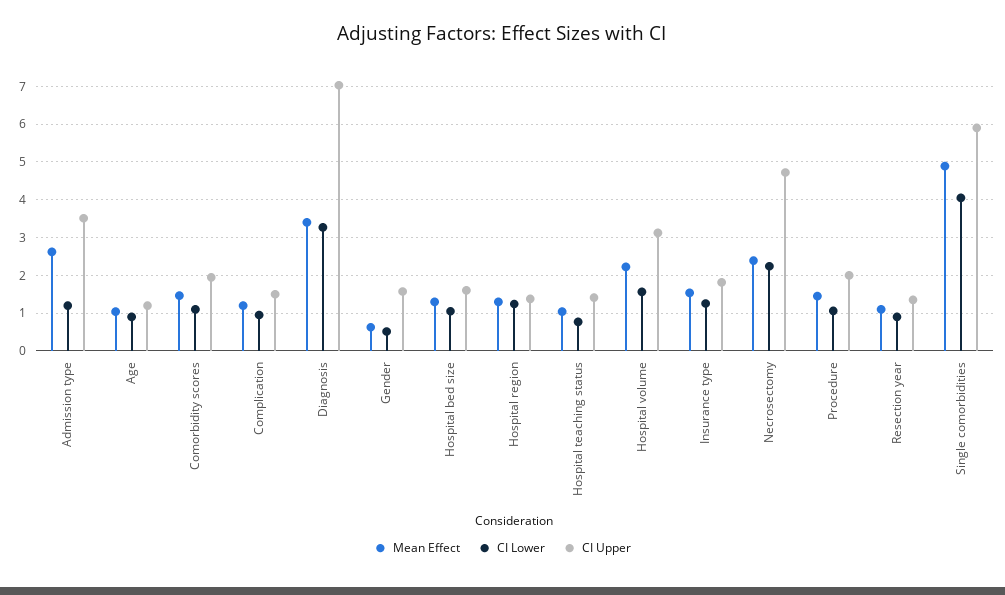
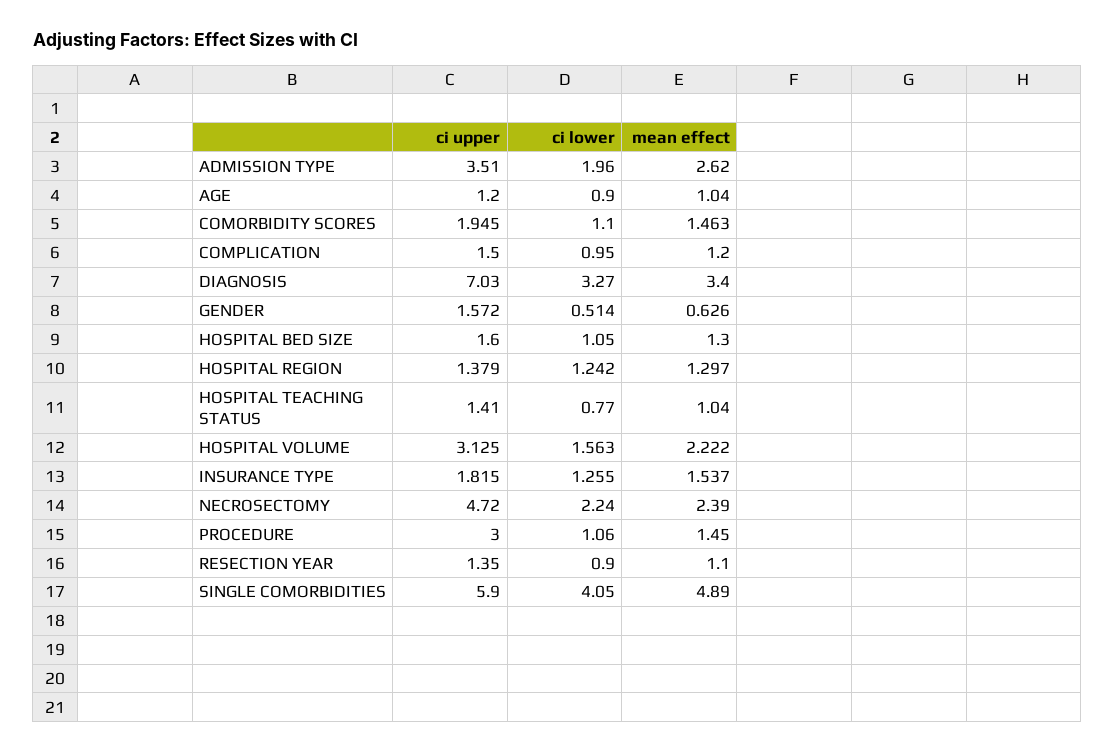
CI Lower, Admission type: 1.2 -> 1.96
CI Upper, Procedure: 2 -> 3

